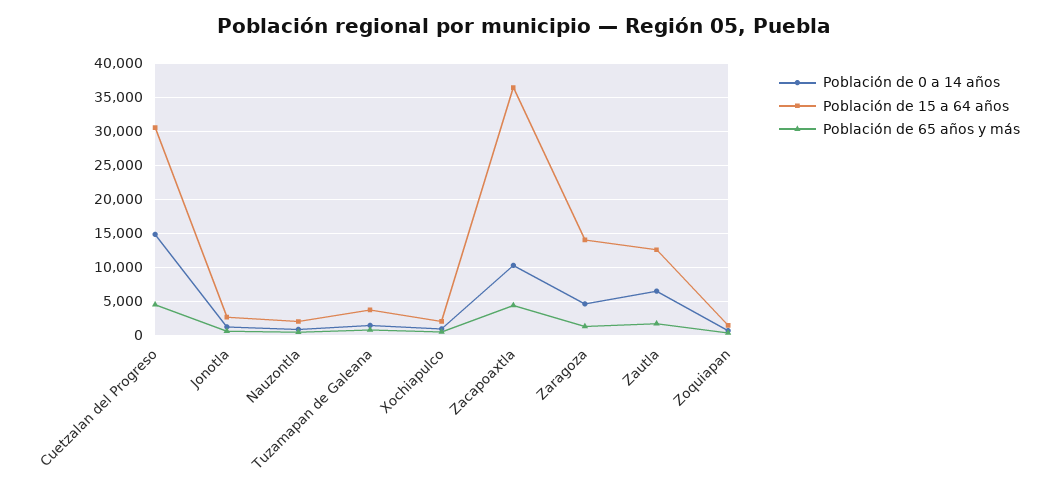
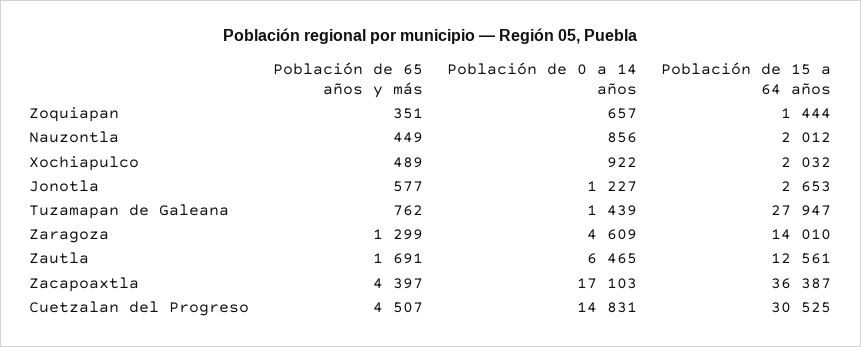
Población de 15 a 64 años, Tuzamapan de Galeana: 4000 -> 27947
Población de 0 a 14 años, Zacapoaxtla: 10000 -> 17103

